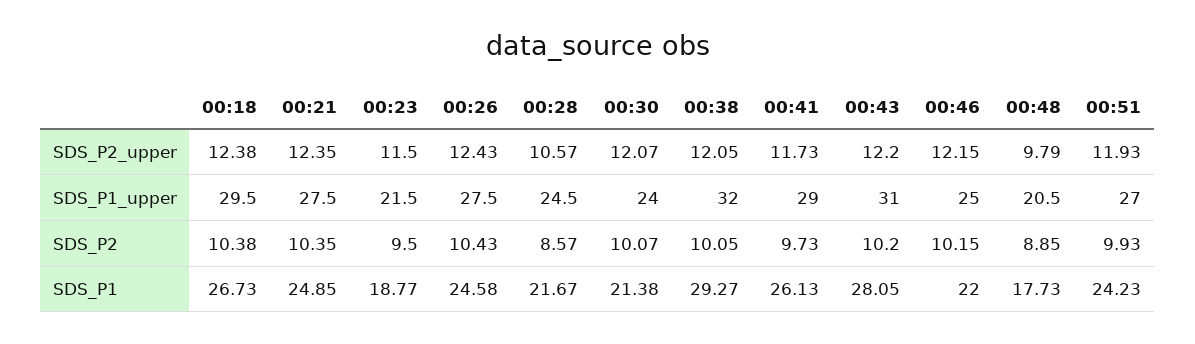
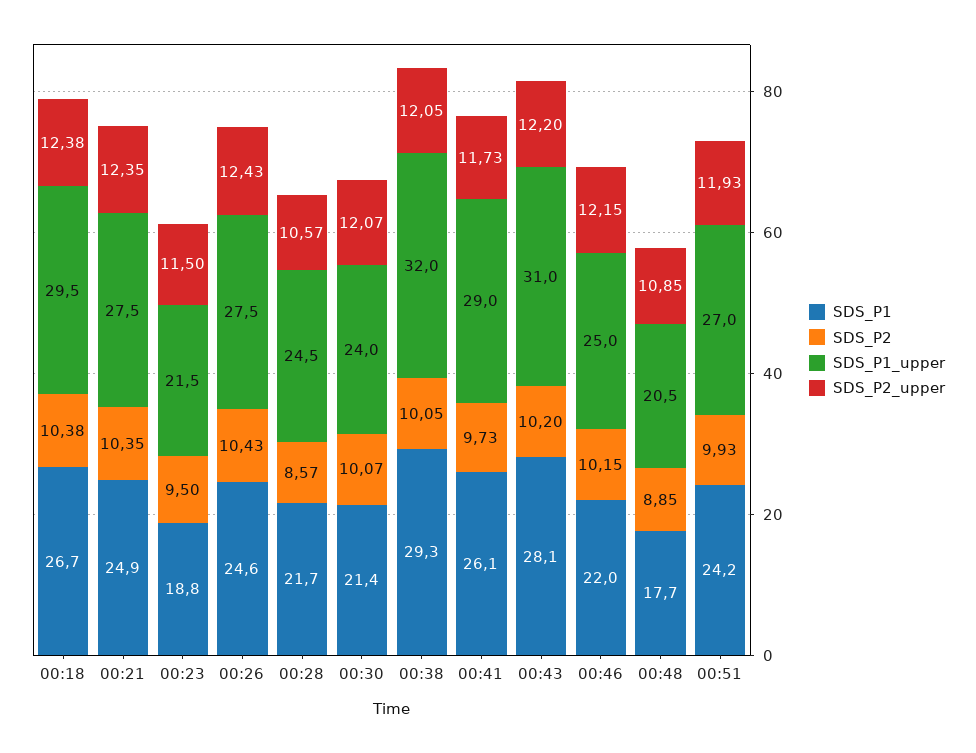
SDS_P2_upper, 00:48: 9.79 -> 10.85

